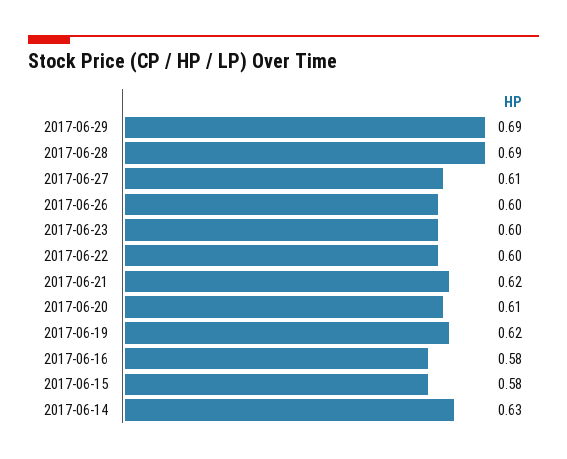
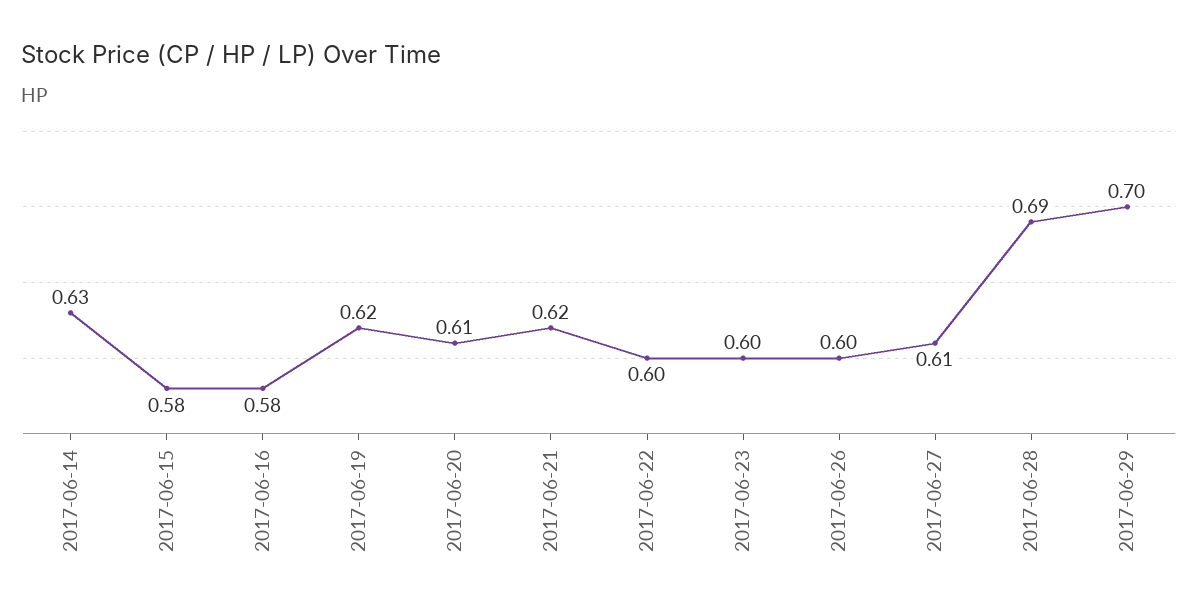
2017-06-29: 0.69 -> 0.7

